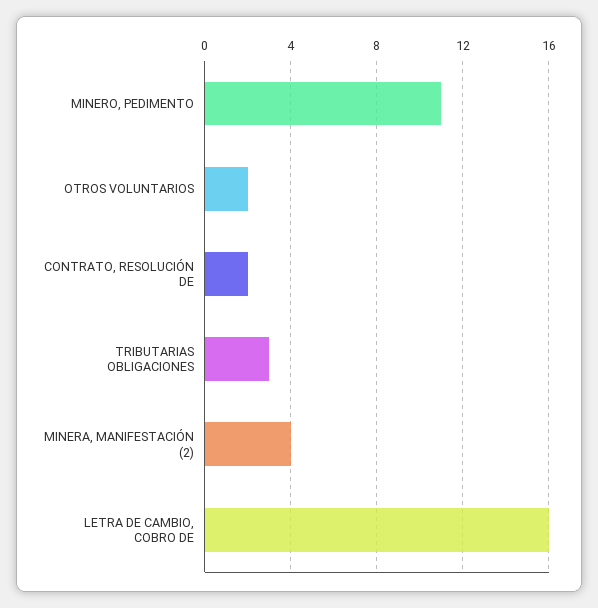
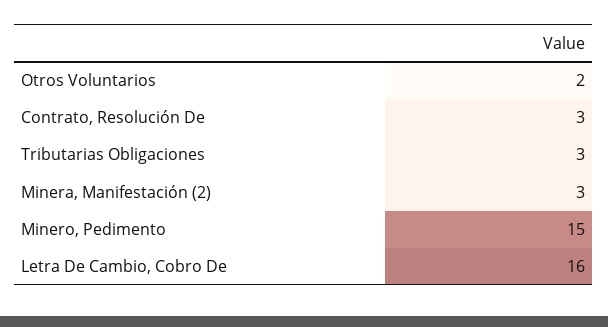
MINERO, PEDIMENTO: 11 -> 15
CONTRATO, RESOLUCIÓN DE: 2 -> 3
MINERA, MANIFESTACIÓN (2): 4 -> 3

